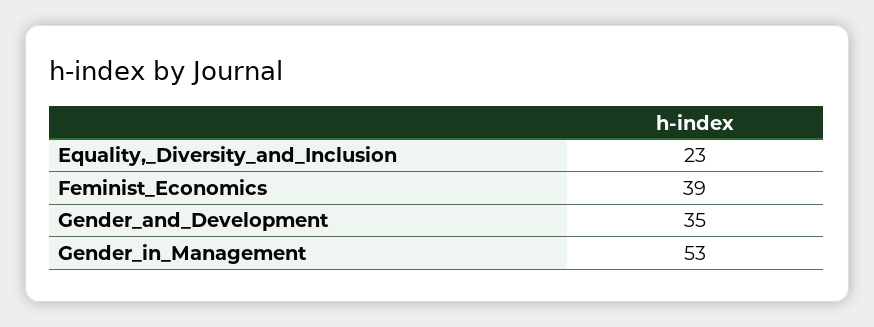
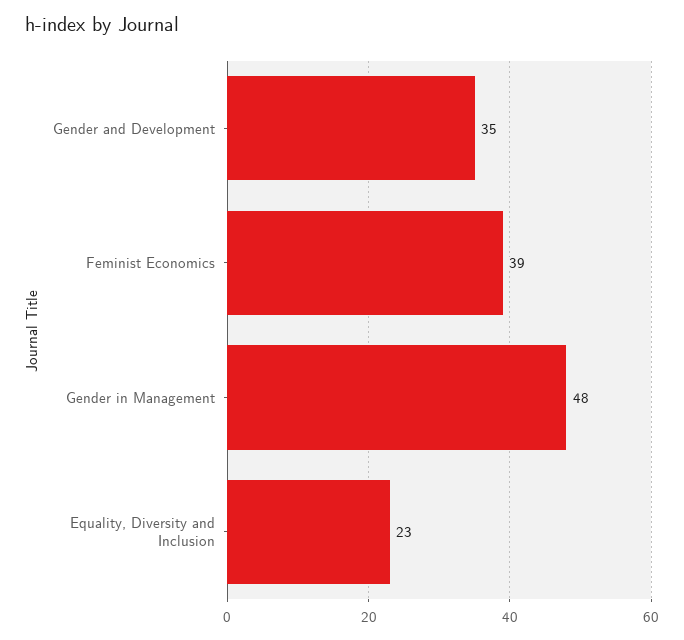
Gender_in_Management: 53 -> 48

